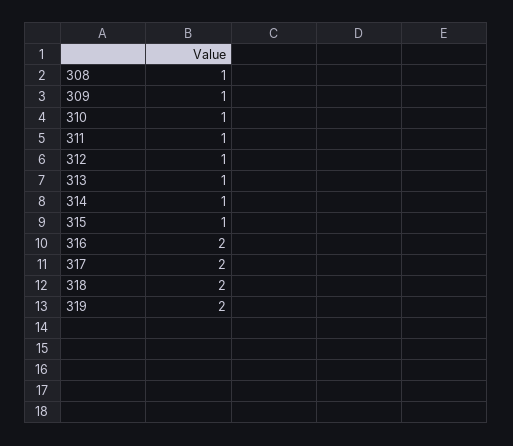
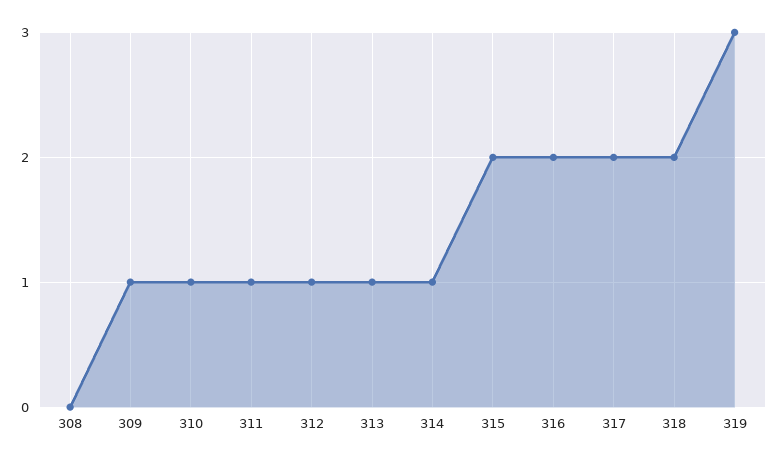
308: 1 -> 0
315: 1 -> 2
319: 2 -> 3

